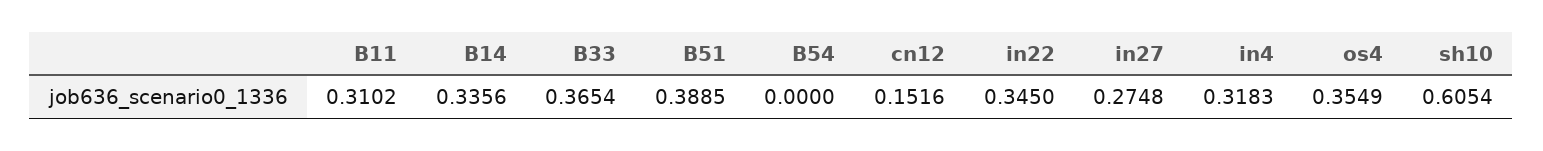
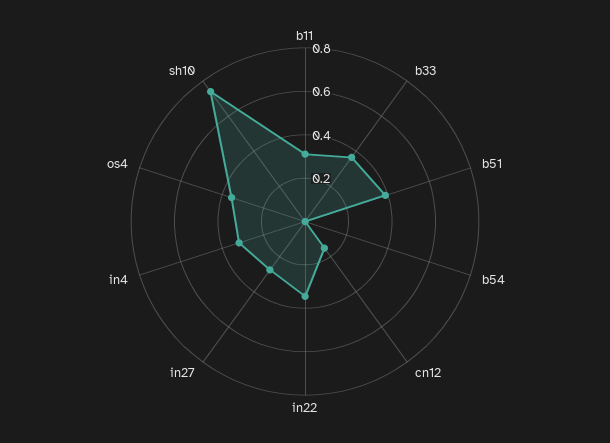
B14: 0.3356 -> none
sh10: 0.6054 -> 0.75

